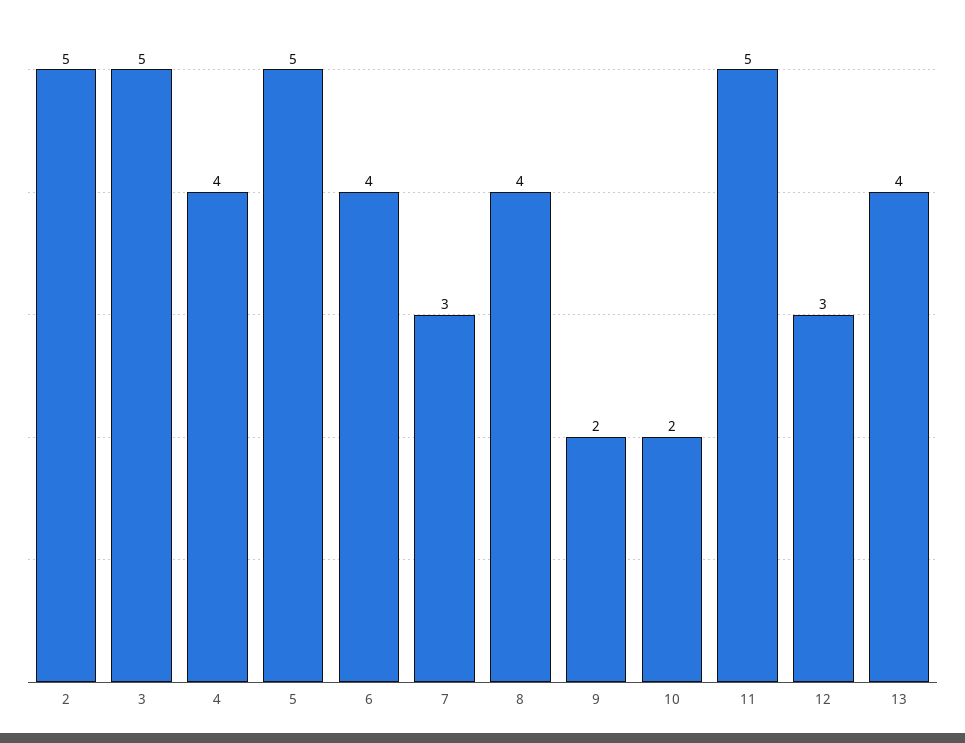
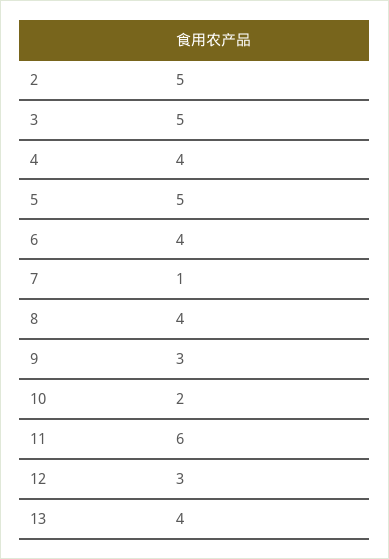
7: 3 -> 1
9: 2 -> 3
11: 5 -> 6

